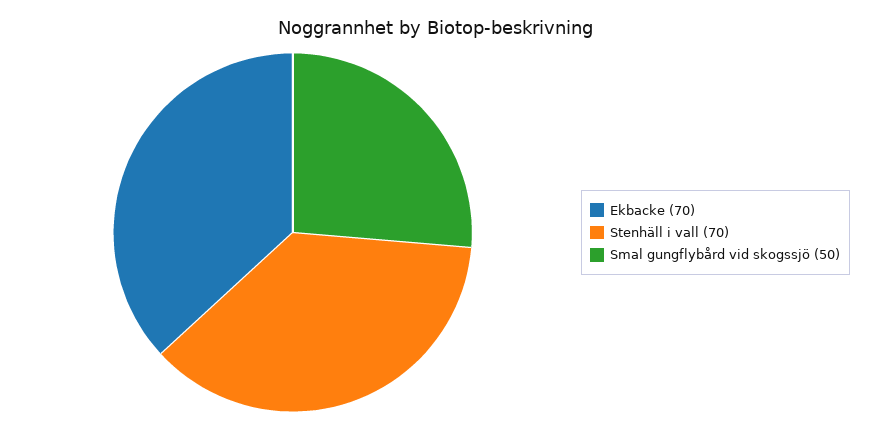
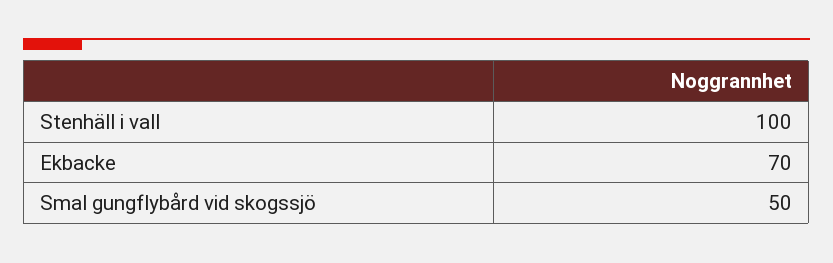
Stenhäll i vall: 70 -> 100

